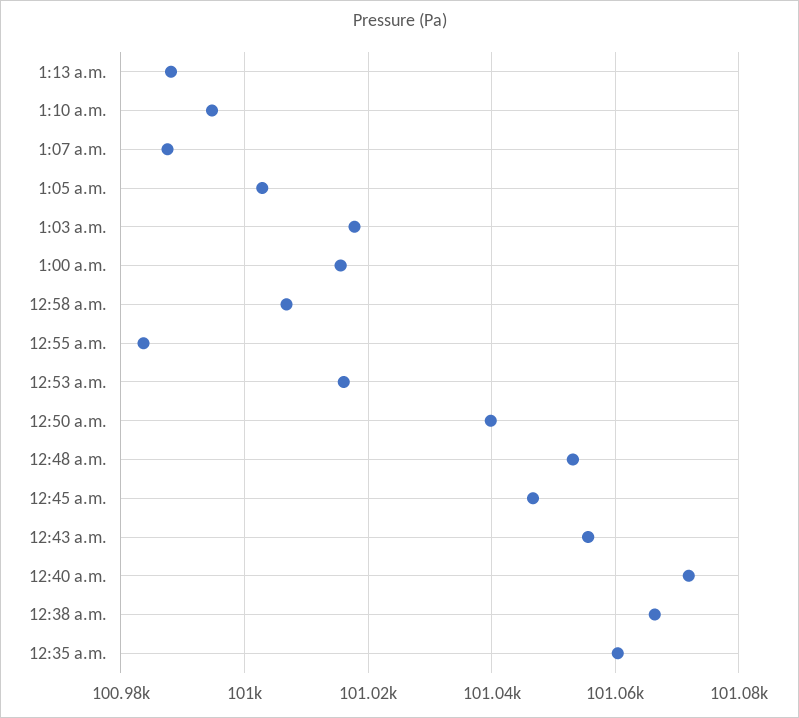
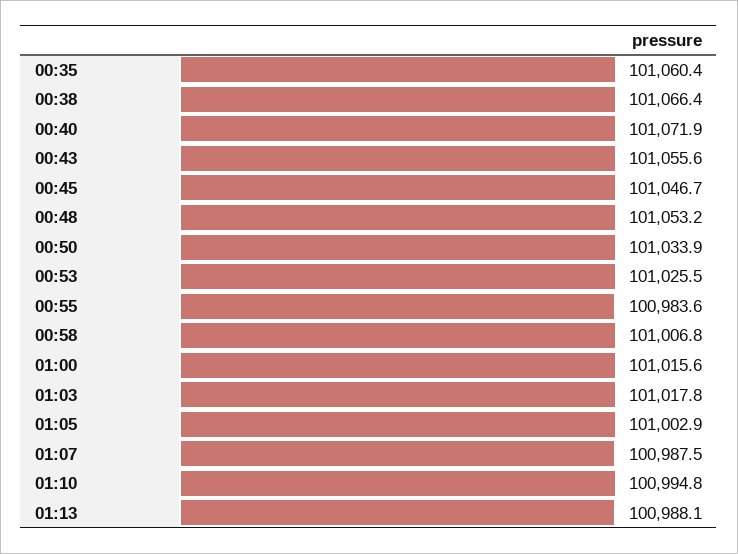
12:53 a.m.: 101016 -> 101025.5
12:50 a.m.: 101040 -> 101033.9

